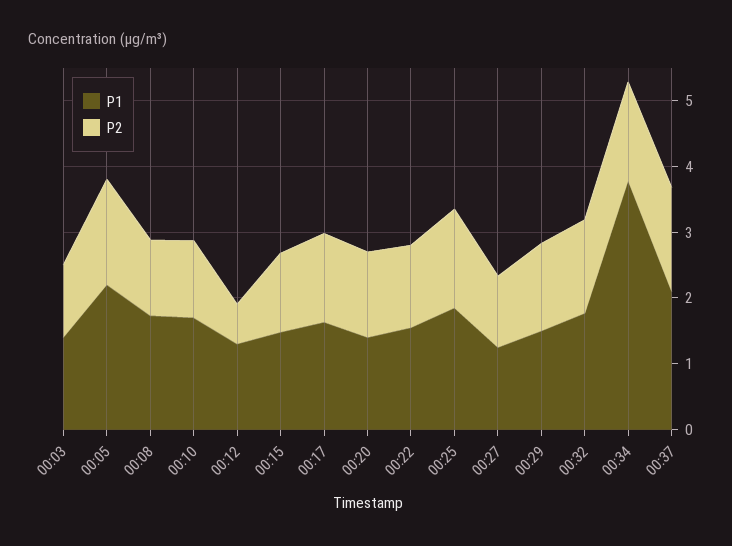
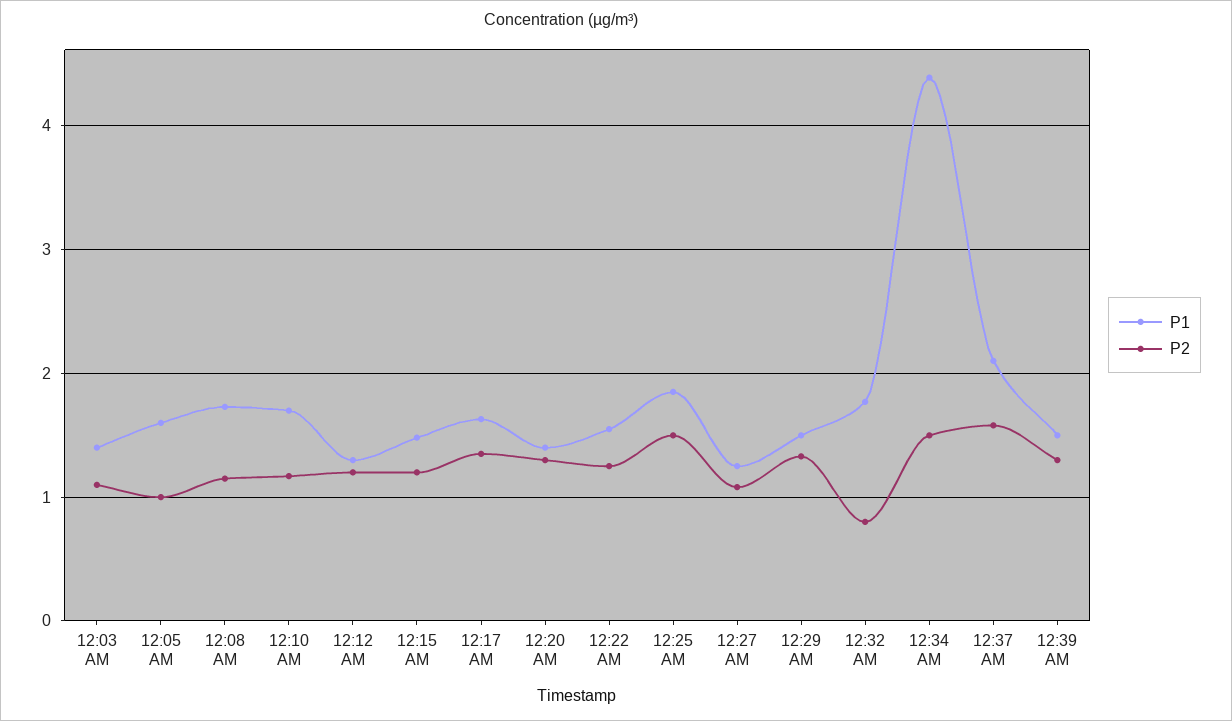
P1, 00:05: 2.2 -> 1.6
P2, 00:05: 1.6 -> 1
P2, 00:12: 0.6 -> 1.2
P2, 00:32: 1.4 -> 0.8
P1, 00:34: 3.8 -> 4.4
P1, 12:39 AM: none -> 1.5
P2, 12:39 AM: none -> 1.3

